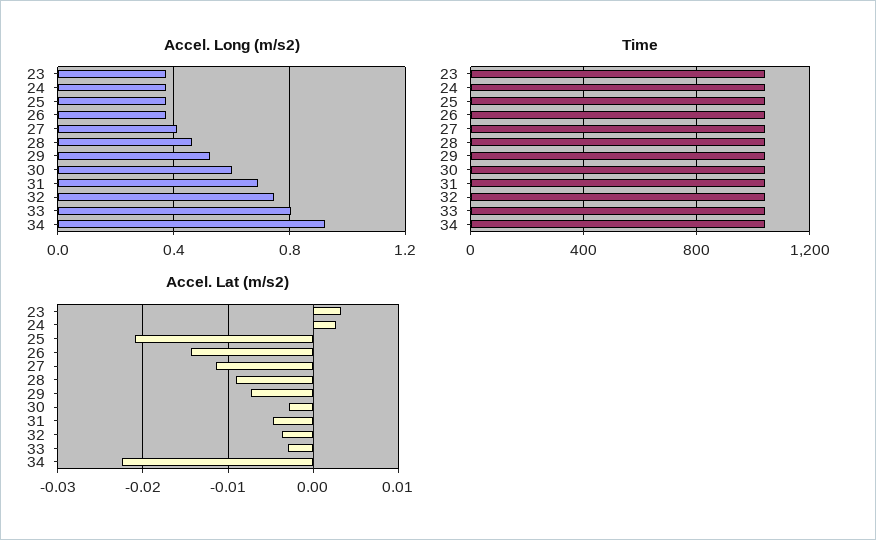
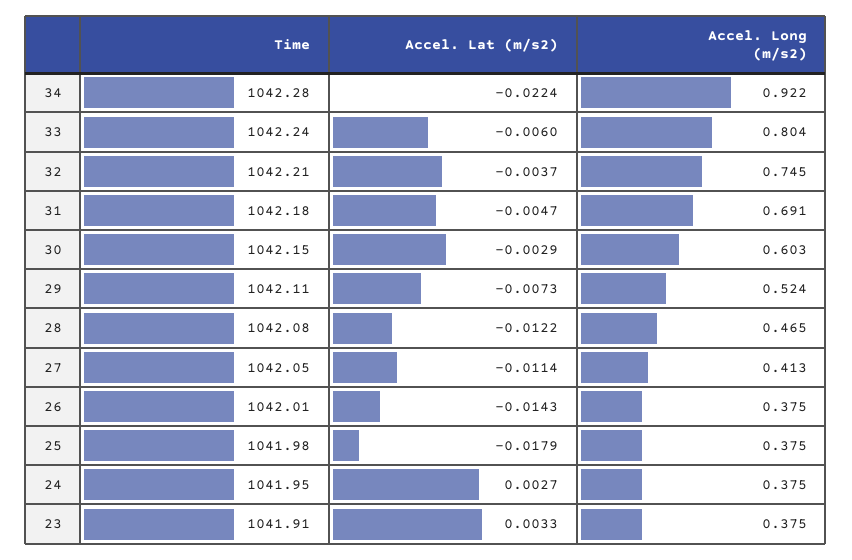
Accel. Lat (m/s2), 25: -0.021 -> -0.0179
Accel. Lat (m/s2), 28: -0.009 -> -0.0122
Accel. Lat (m/s2), 33: -0.003 -> -0.006

